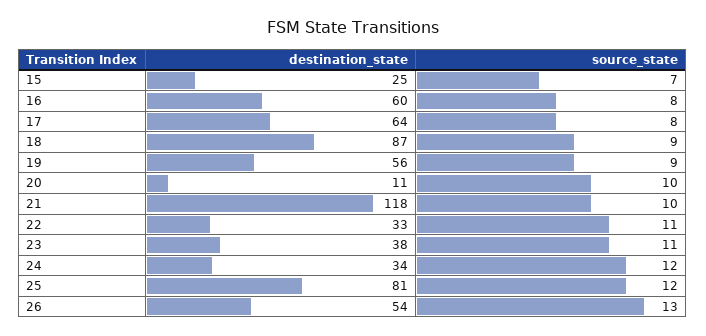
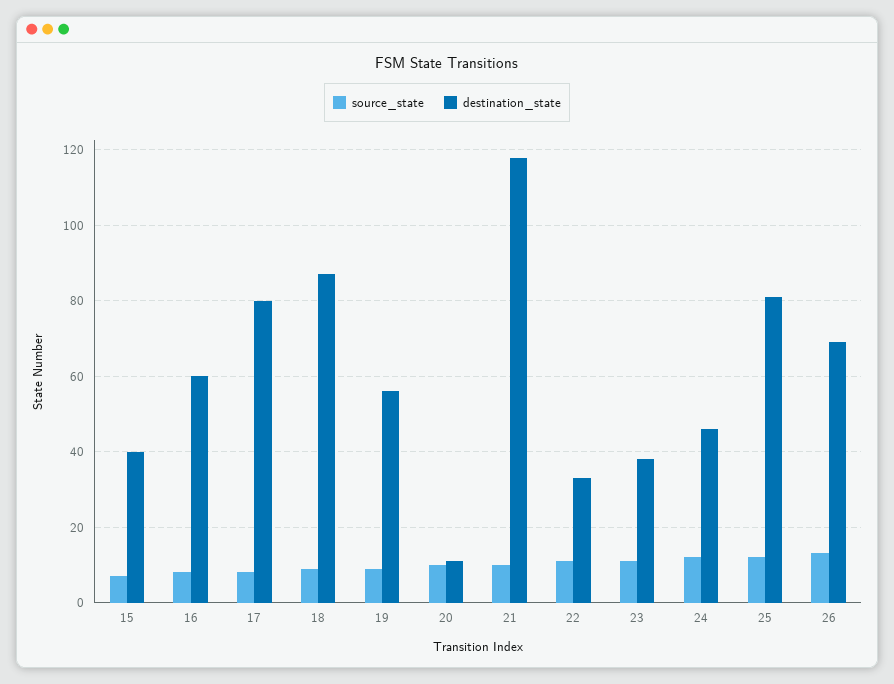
destination_state, 15: 25 -> 40
destination_state, 17: 64 -> 80
destination_state, 24: 34 -> 45
destination_state, 26: 54 -> 70

